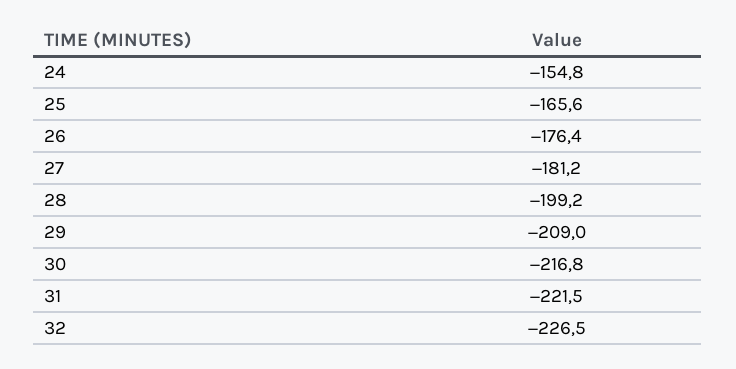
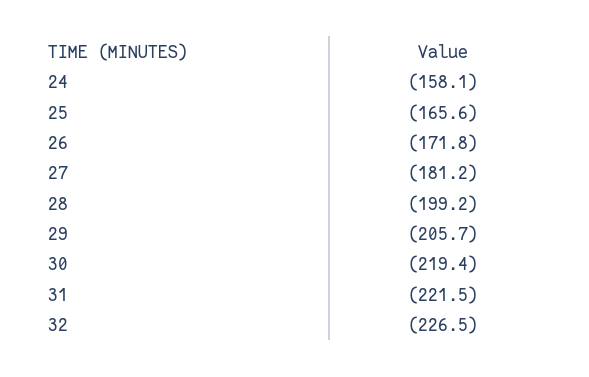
24: -154.8 -> -158.1
26: -176.4 -> -171.8
29: -209 -> -205.7
30: -216.8 -> -219.4

